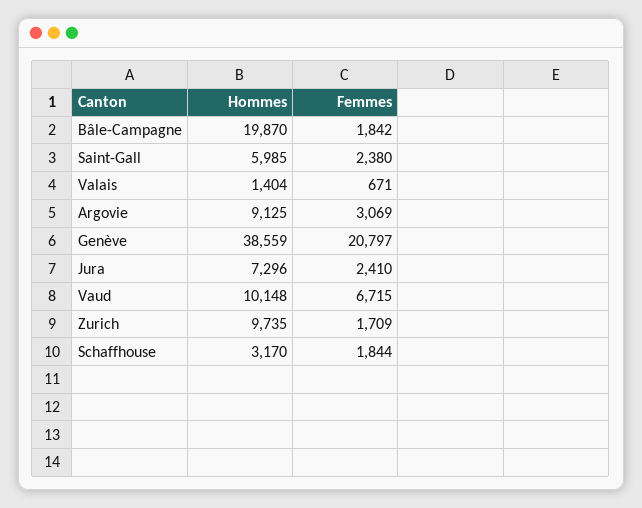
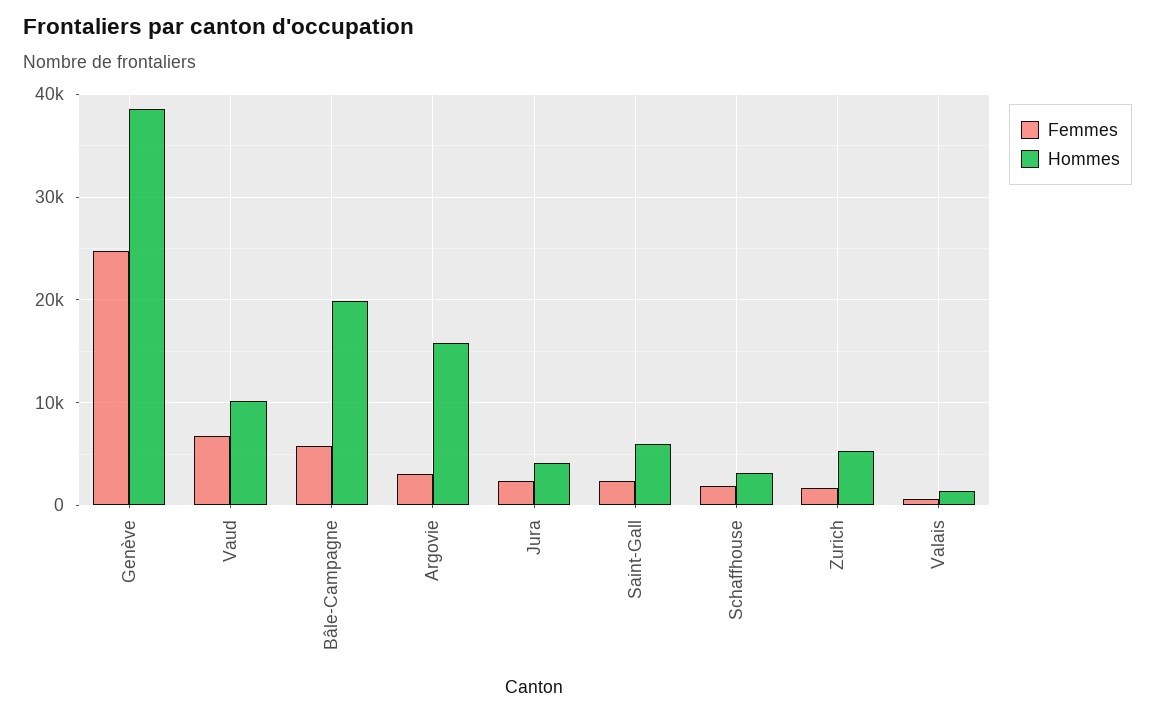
Femmes, Bâle-Campagne: 1842 -> 6000
Hommes, Argovie: 9125 -> 16000
Femmes, Genève: 20797 -> 25000
Hommes, Jura: 7296 -> 4000
Hommes, Zurich: 9735 -> 5000

